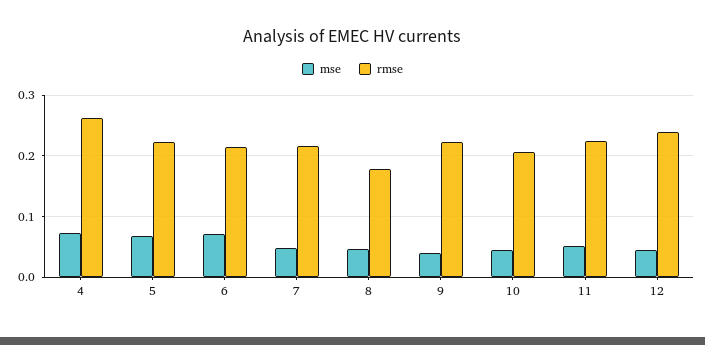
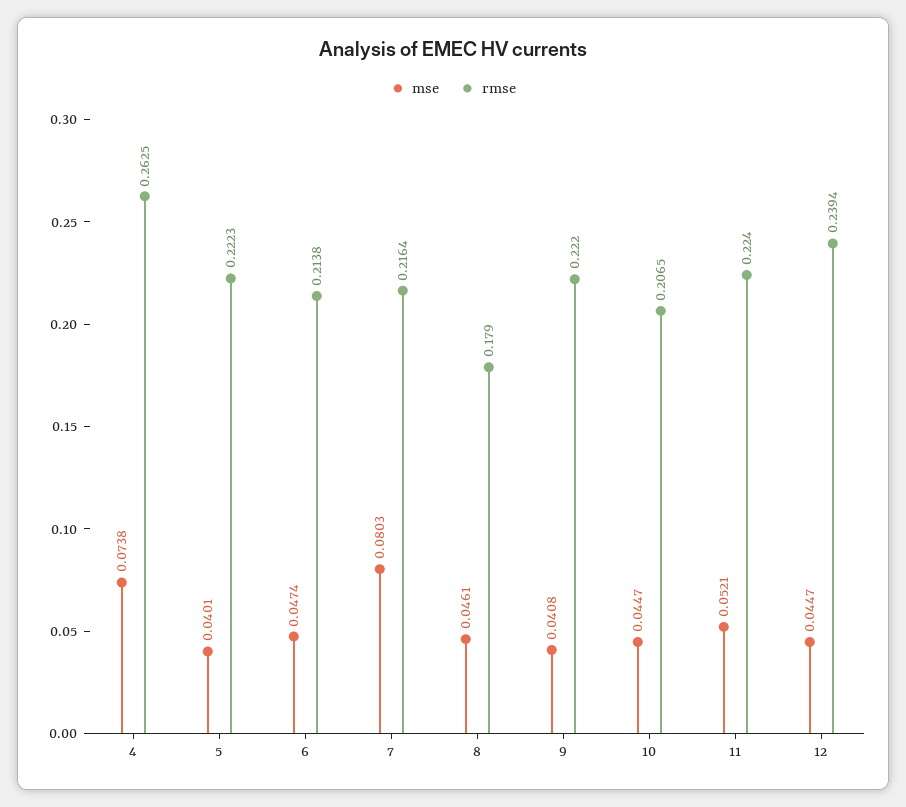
mse, 5: 0.07 -> 0.0401
mse, 6: 0.07 -> 0.0474
mse, 7: 0.05 -> 0.0803

